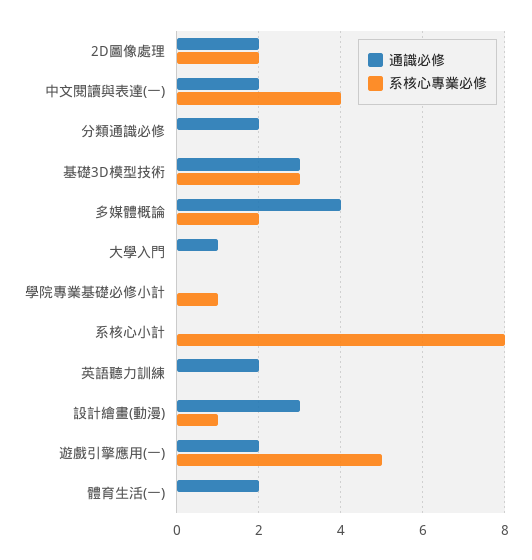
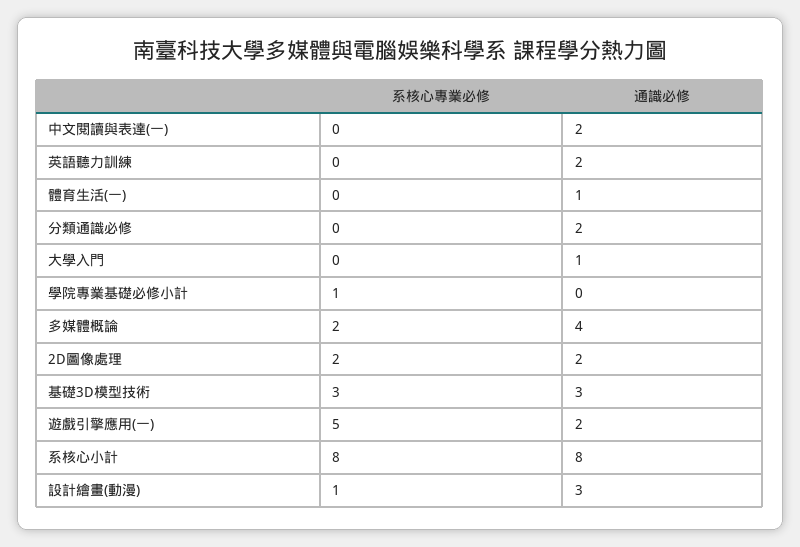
系核心專業必修, 中文閱讀與表達(一): 4 -> 0
通識必修, 系核心小計: 0 -> 8
通識必修, 體育生活(一): 2 -> 1

